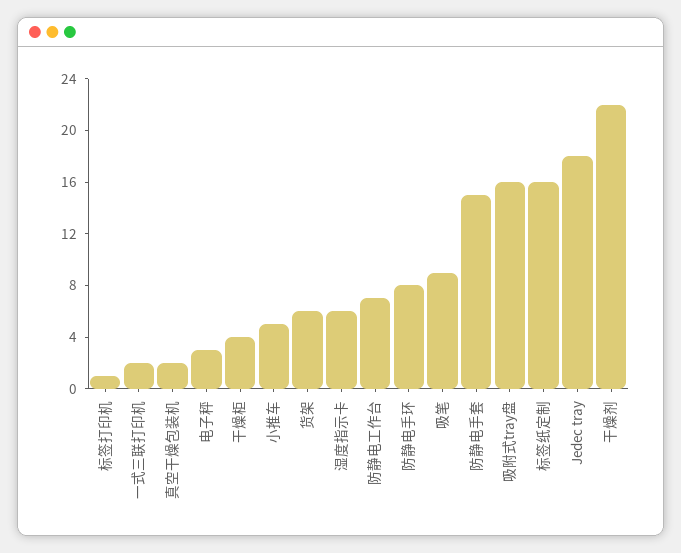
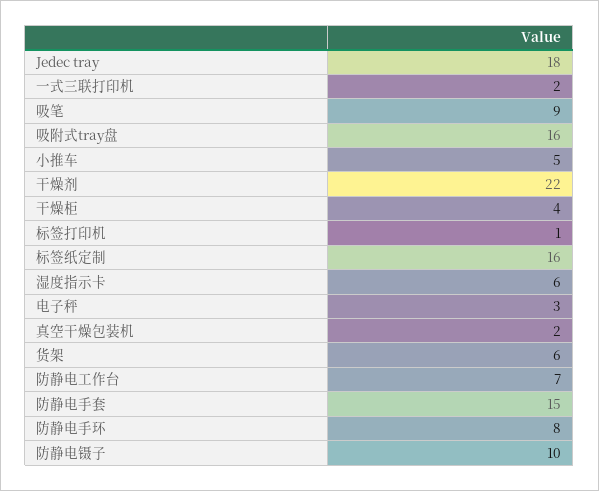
防静电镊子: none -> 10

